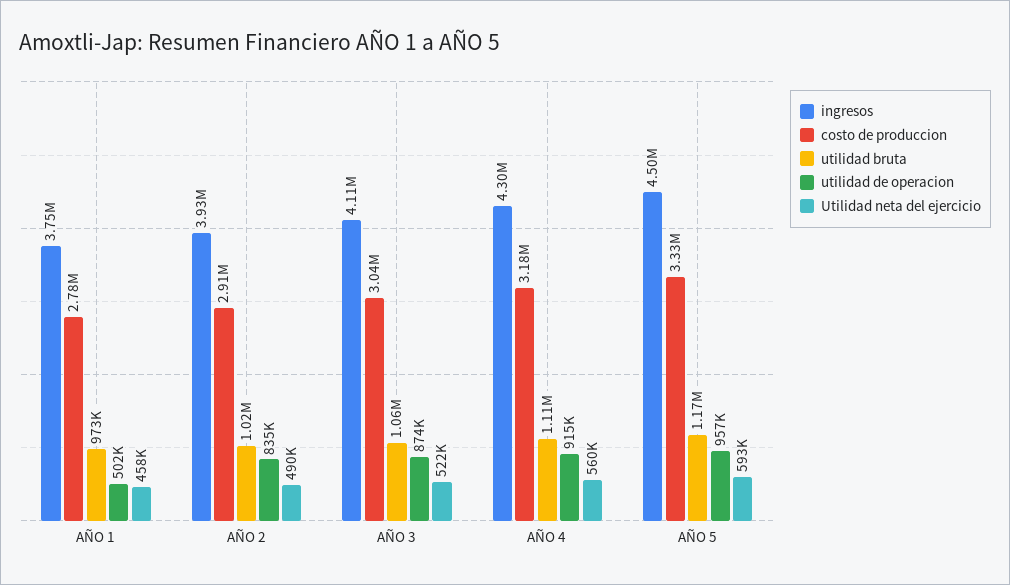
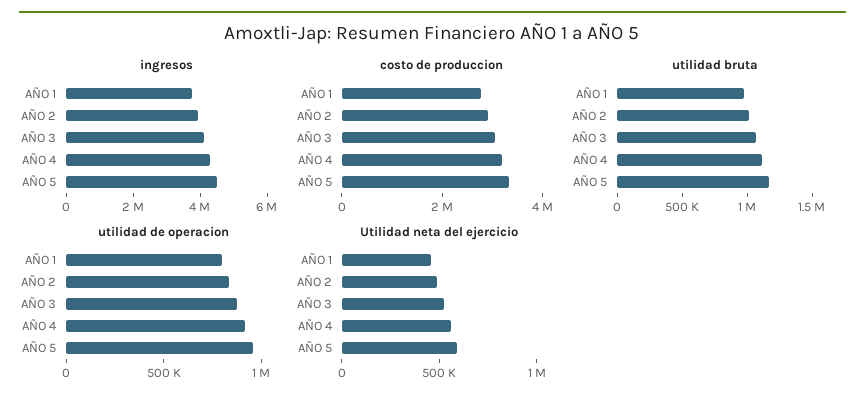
utilidad de operacion, AÑO 1: 502000 -> 800000

